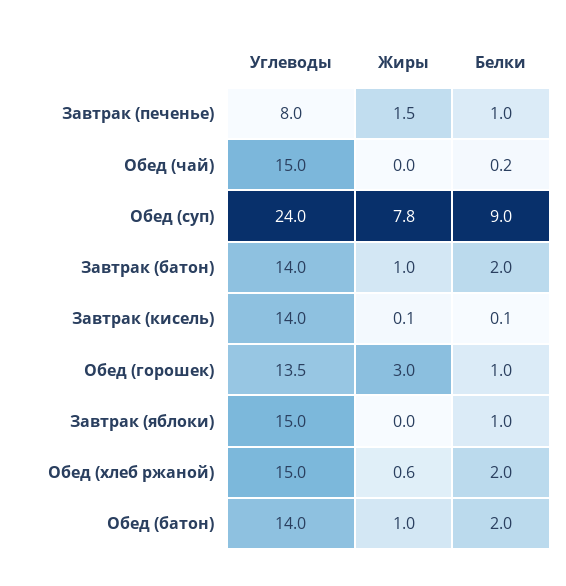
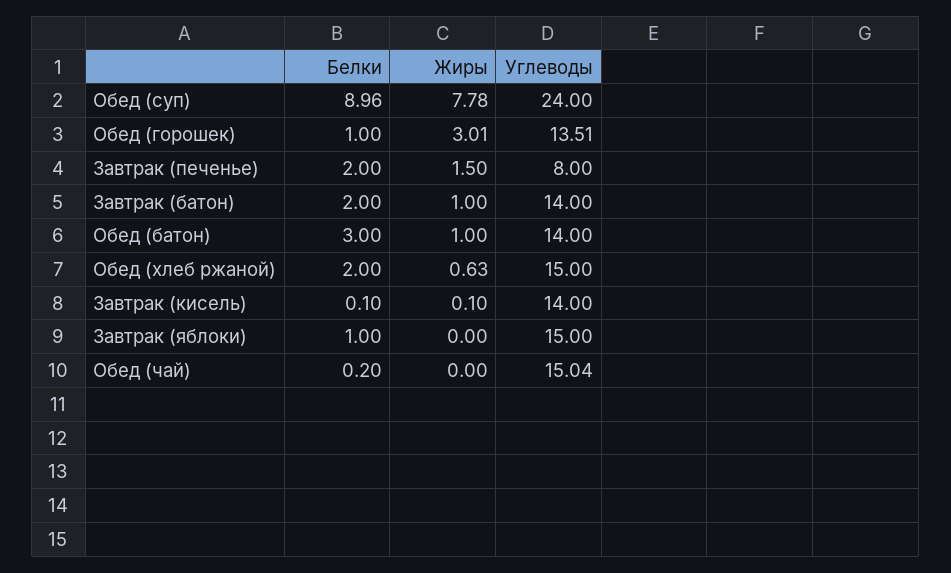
Белки, Завтрак (печенье): 1 -> 2
Белки, Обед (батон): 2 -> 3

